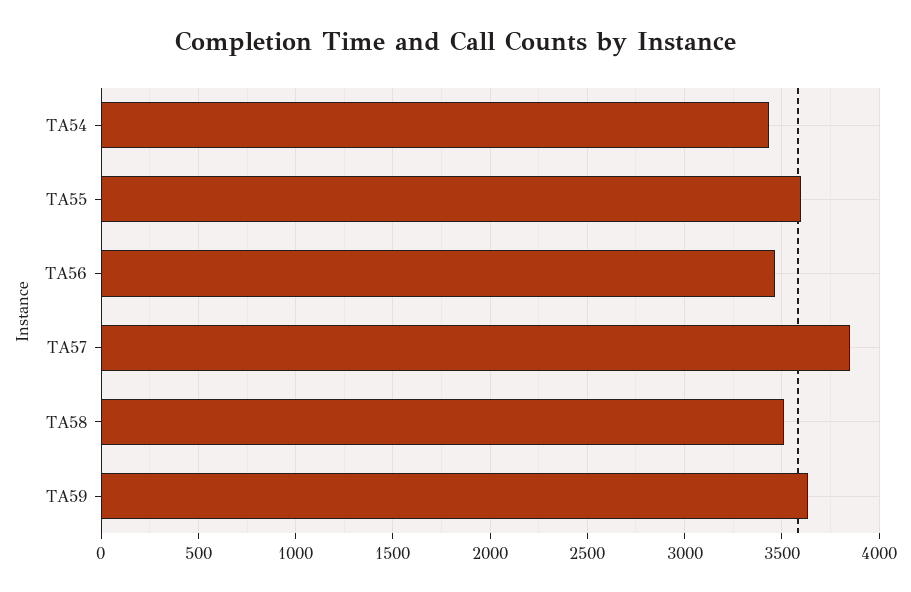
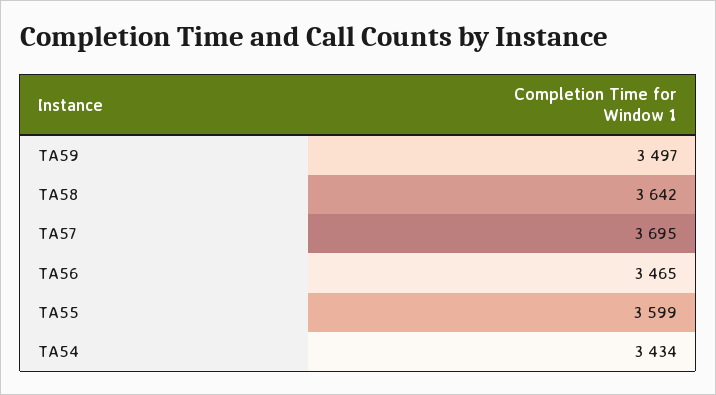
TA57: 3850 -> 3695
TA58: 3500 -> 3642
TA59: 3650 -> 3497

